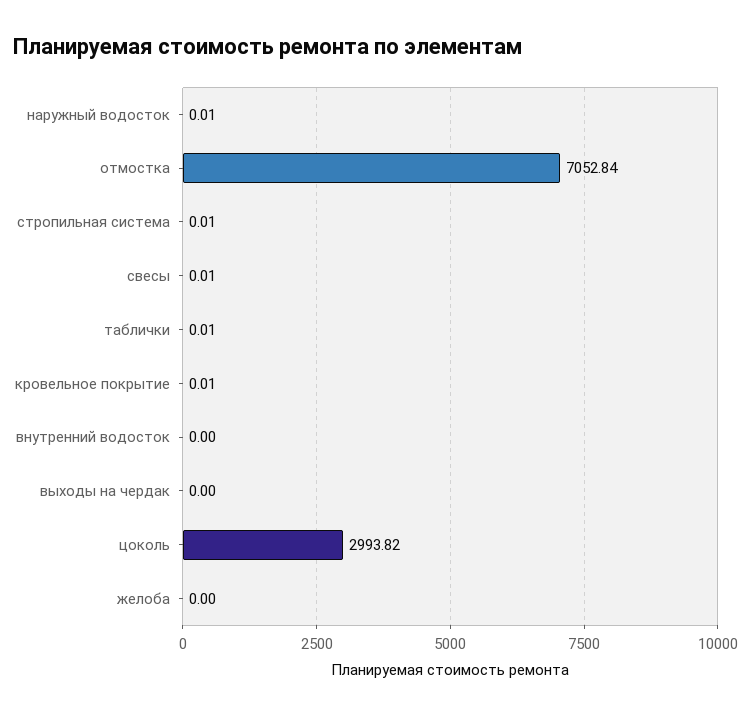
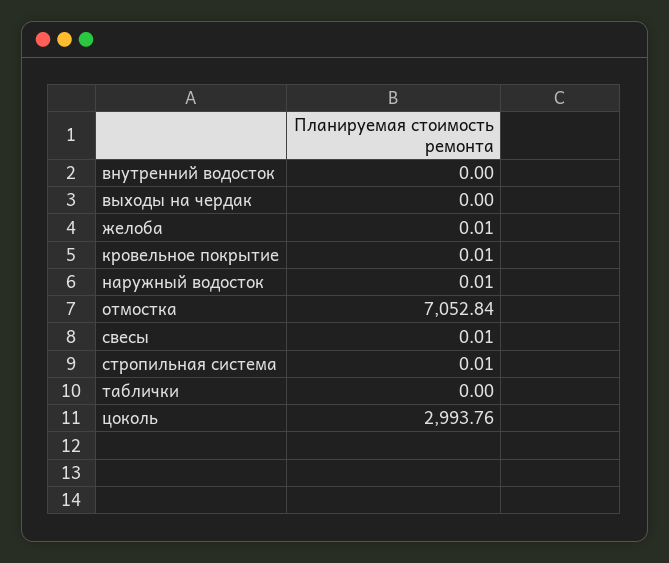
таблички: 0.01 -> 0
цоколь: 2993.82 -> 2993.76
желоба: 0 -> 0.01

